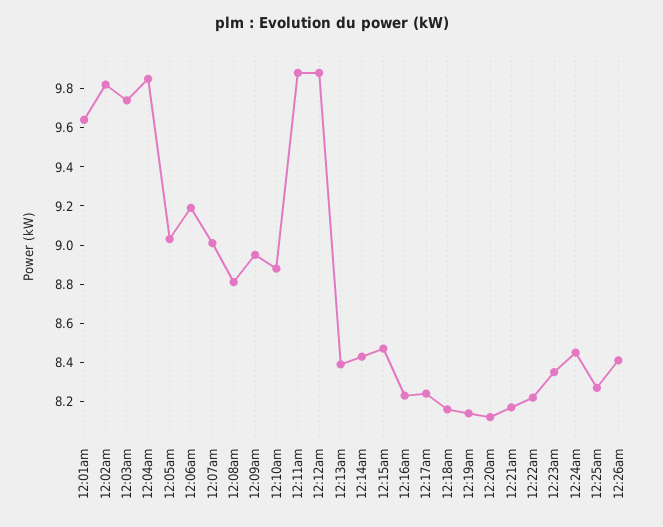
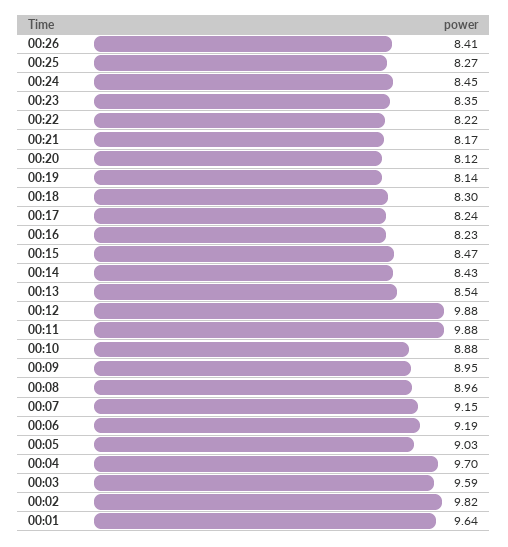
12:03am: 9.75 -> 9.59
12:04am: 9.85 -> 9.7
12:07am: 9 -> 9.15
12:08am: 8.8 -> 8.96
12:13am: 8.4 -> 8.54
12:18am: 8.15 -> 8.3

